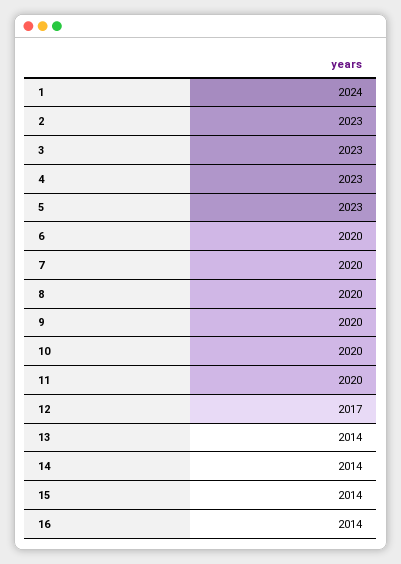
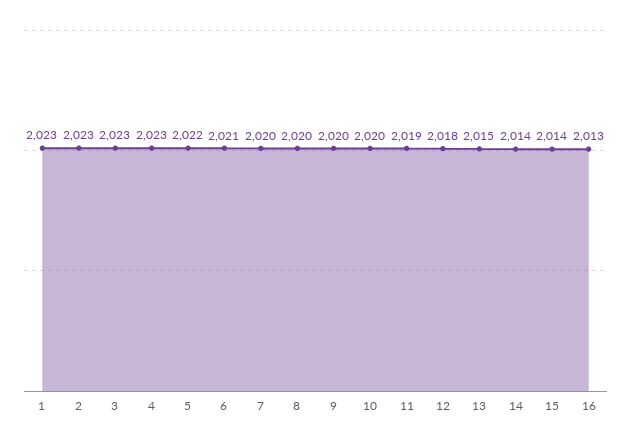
1: 2024 -> 2023
5: 2023 -> 2022
6: 2020 -> 2021
11: 2020 -> 2019
12: 2017 -> 2018
13: 2014 -> 2015
16: 2014 -> 2013

